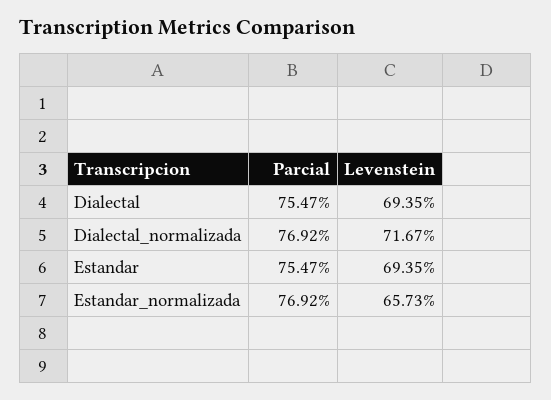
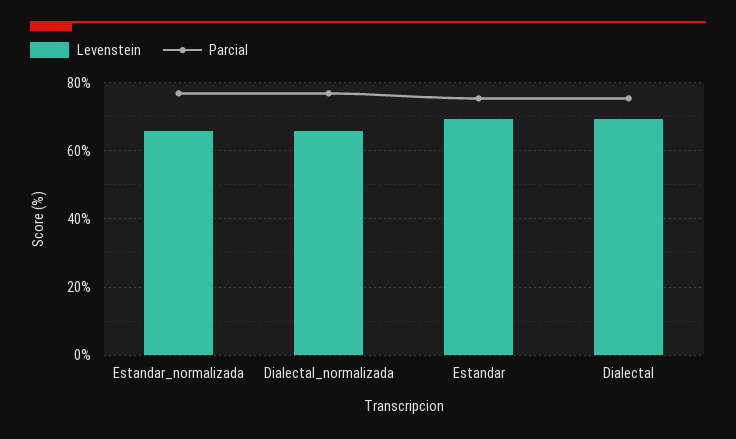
Levenstein, Dialectal_normalizada: 71.67 -> 66

